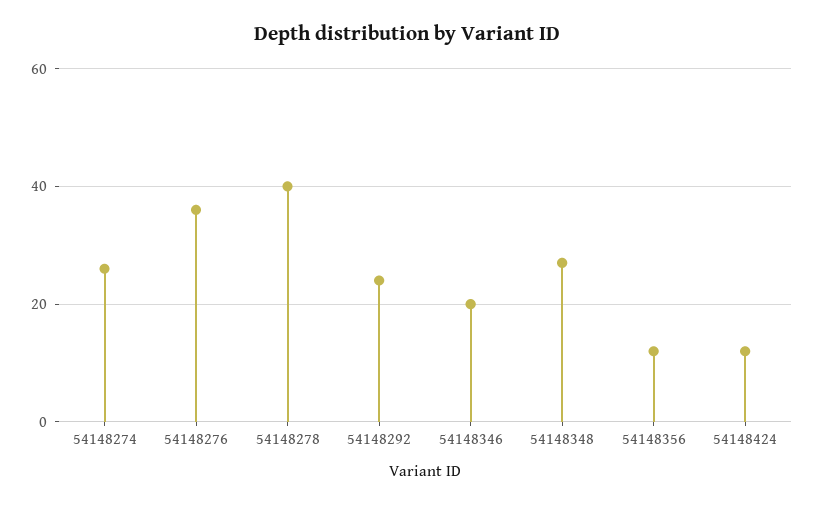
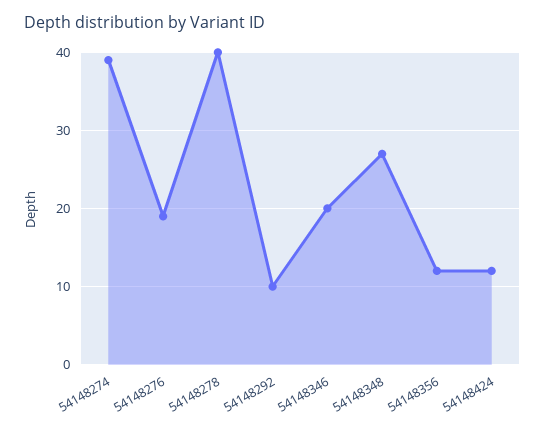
54148274: 25 -> 39
54148276: 35 -> 19
54148292: 25 -> 10

